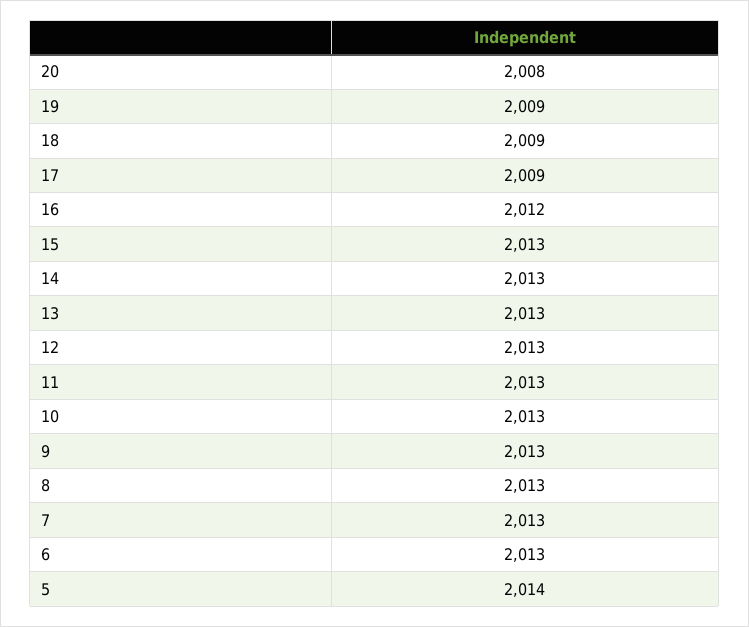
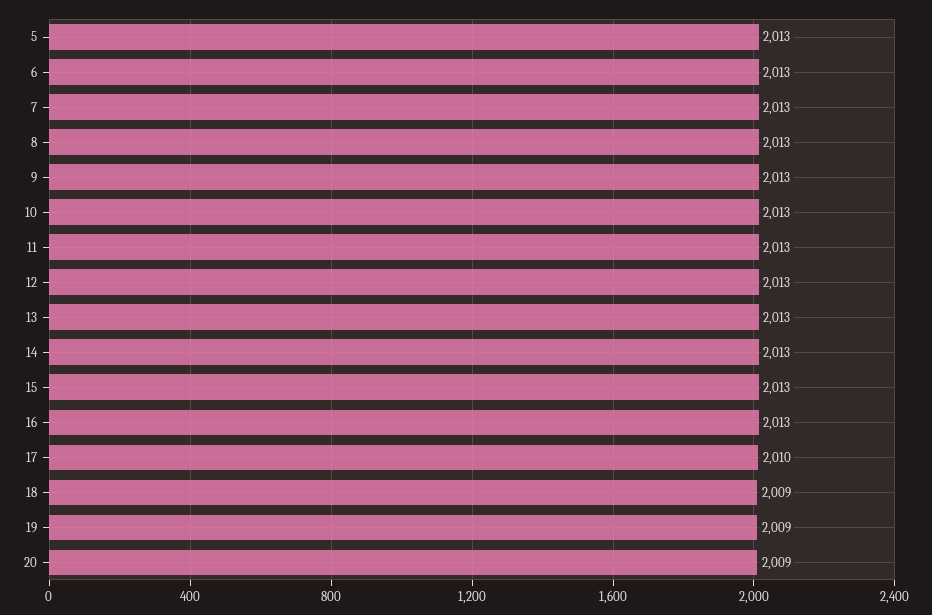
20: 2008 -> 2009
17: 2009 -> 2010
16: 2012 -> 2013
5: 2014 -> 2013

